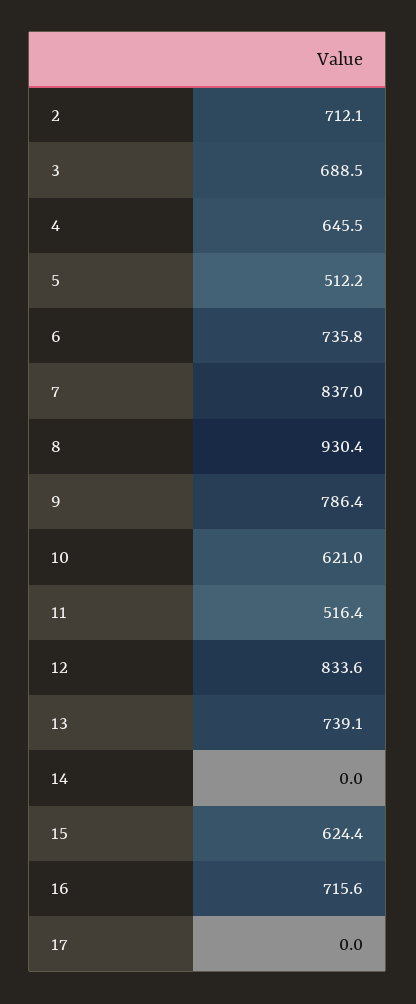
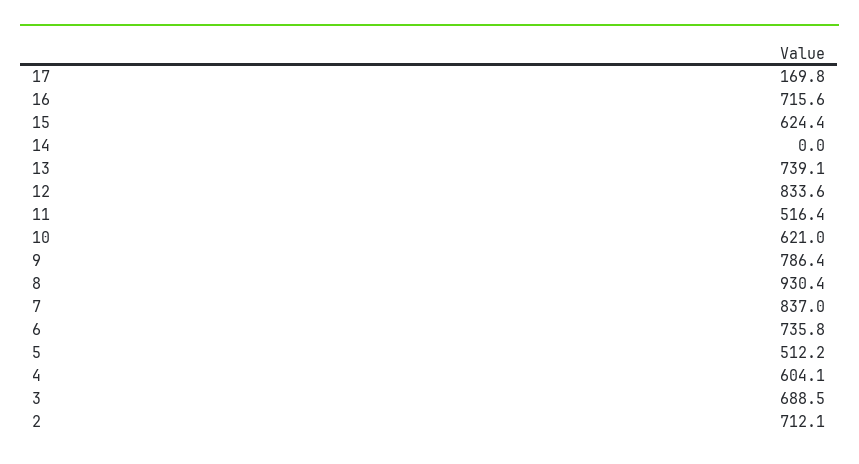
4: 645.5 -> 604.1
17: 0 -> 169.8

